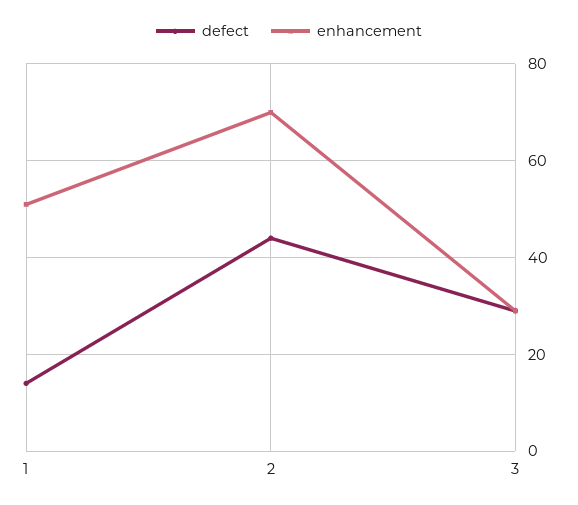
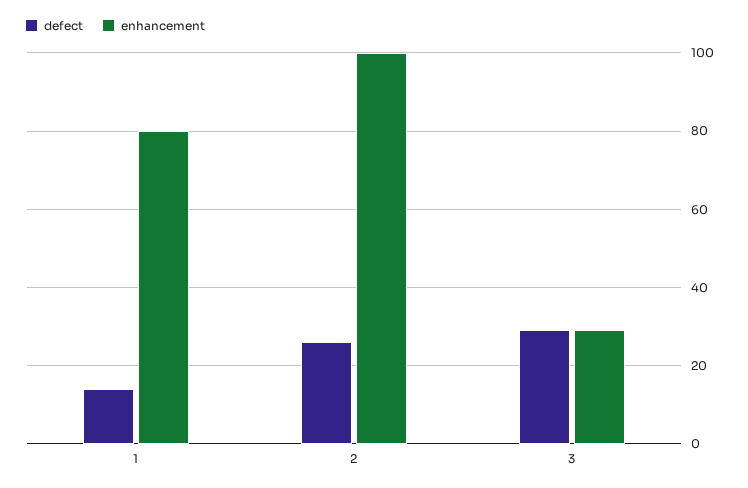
enhancement, 1: 50 -> 80
defect, 2: 45 -> 25
enhancement, 2: 70 -> 100

